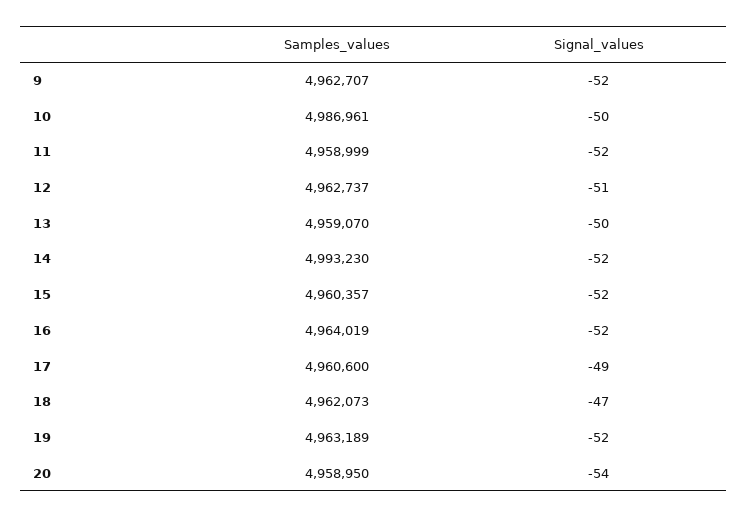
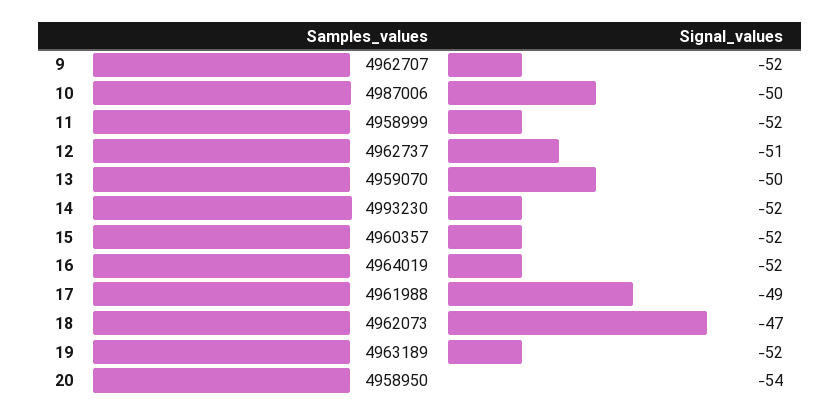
Samples_values, 10: 4986961 -> 4987006
Samples_values, 17: 4960600 -> 4961988

